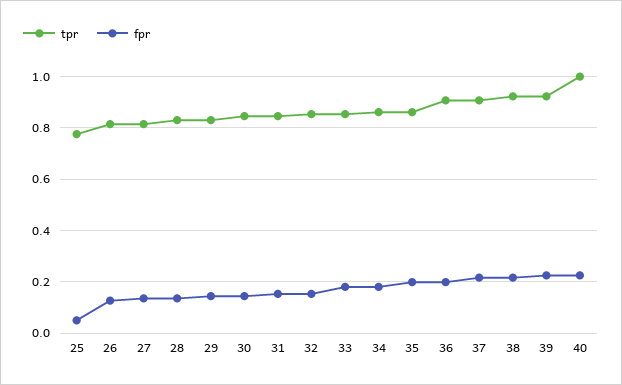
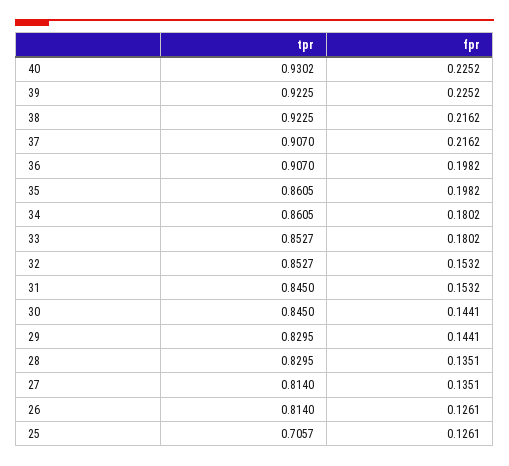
tpr, 25: 0.775 -> 0.7057
fpr, 25: 0.05 -> 0.1261
tpr, 40: 1 -> 0.9302

